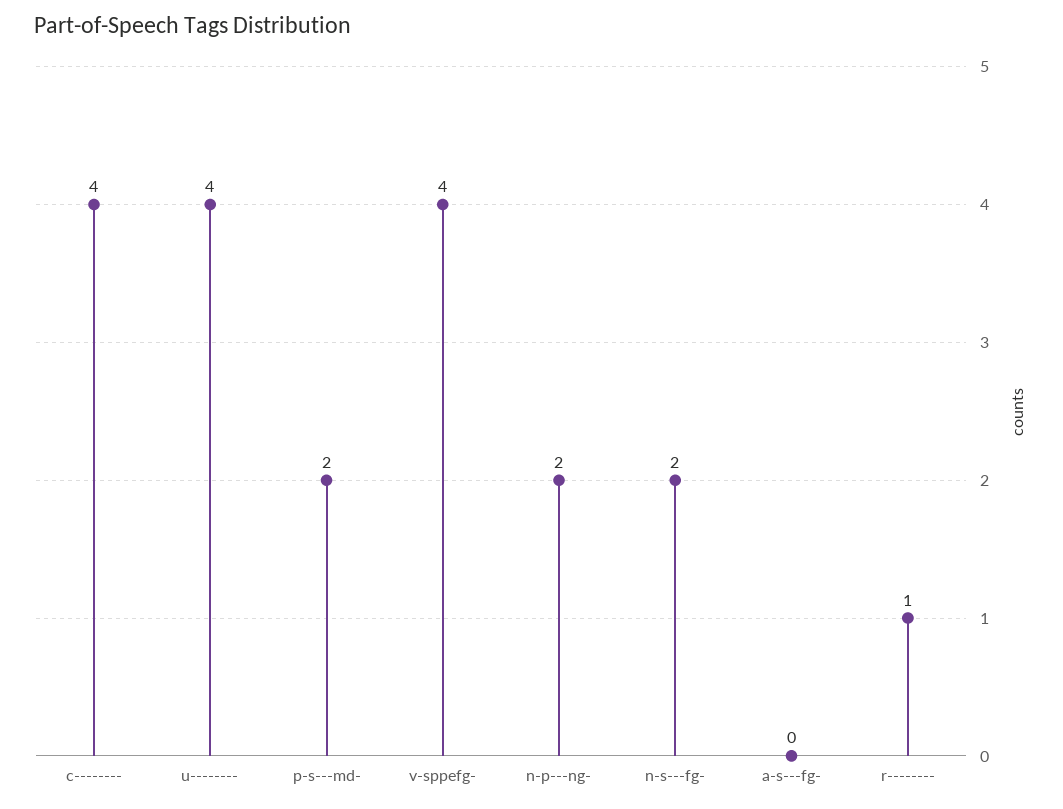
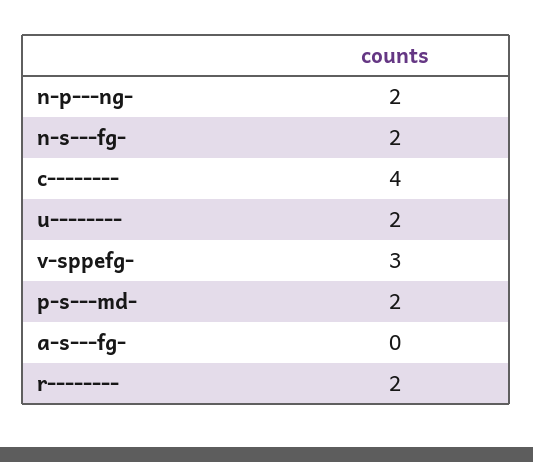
u--------: 4 -> 2
v-sppefg-: 4 -> 3
r--------: 1 -> 2

